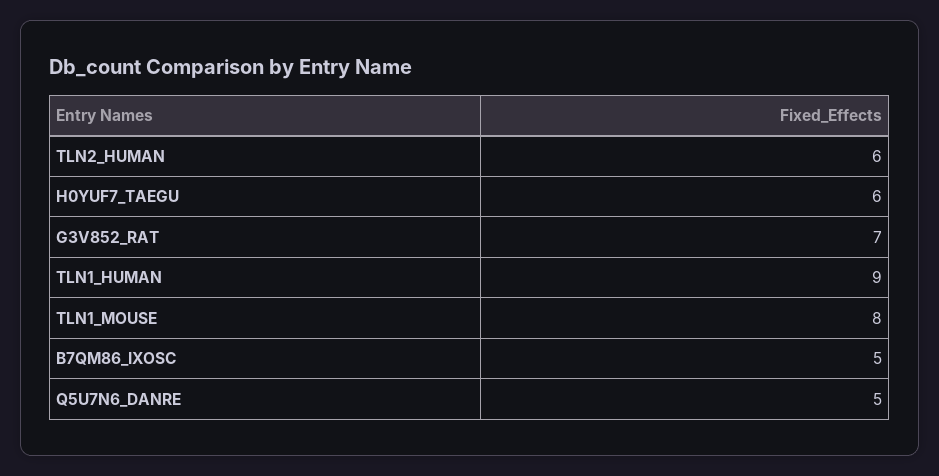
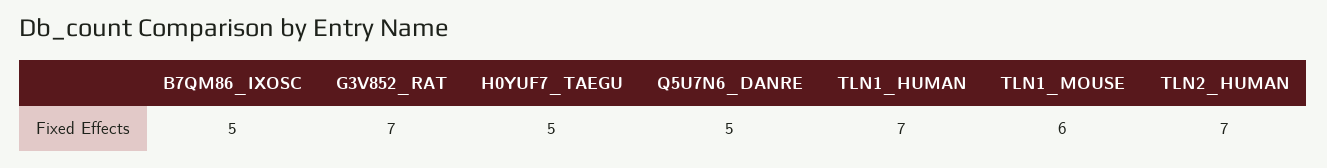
TLN2_HUMAN: 6 -> 7
H0YUF7_TAEGU: 6 -> 5
TLN1_HUMAN: 9 -> 7
TLN1_MOUSE: 8 -> 6

